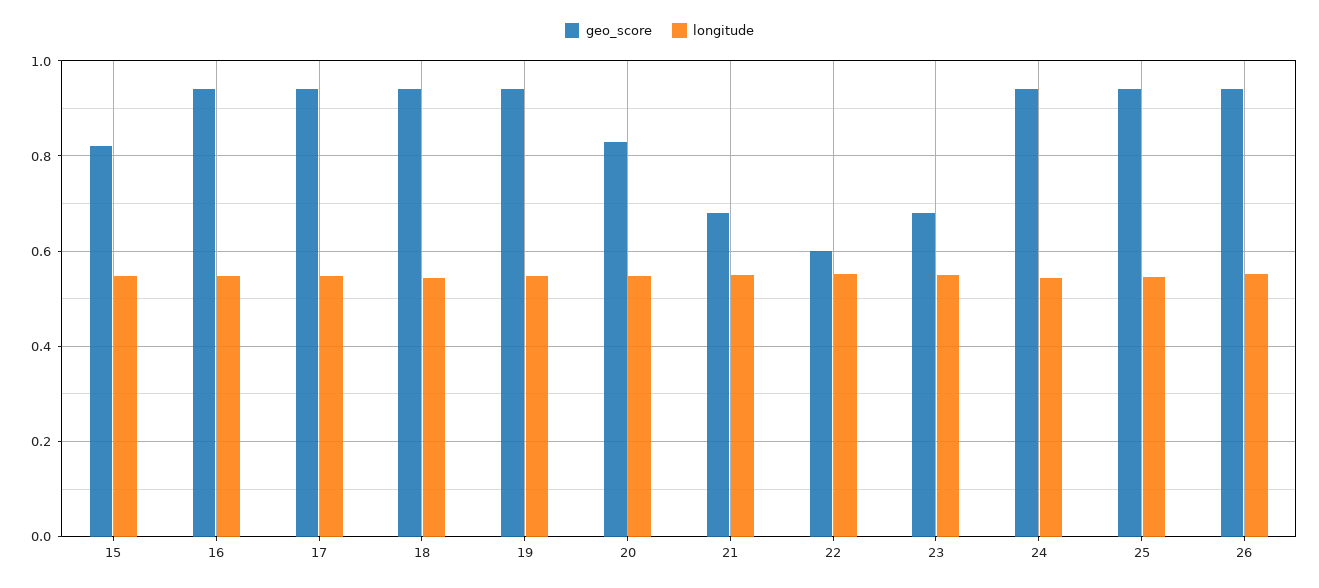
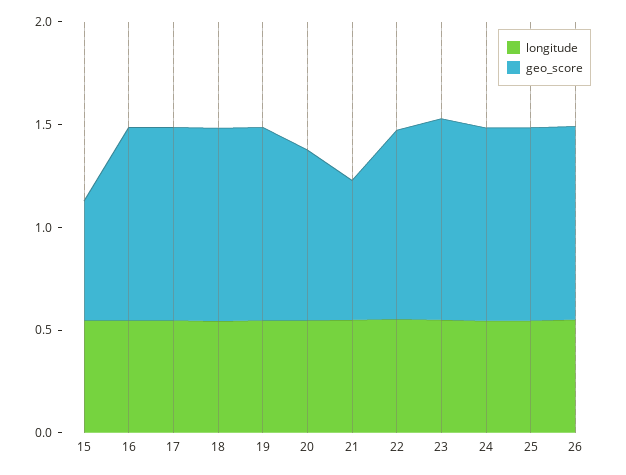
geo_score, 15: 0.82 -> 0.6
geo_score, 22: 0.6 -> 0.9
geo_score, 23: 0.68 -> 1

